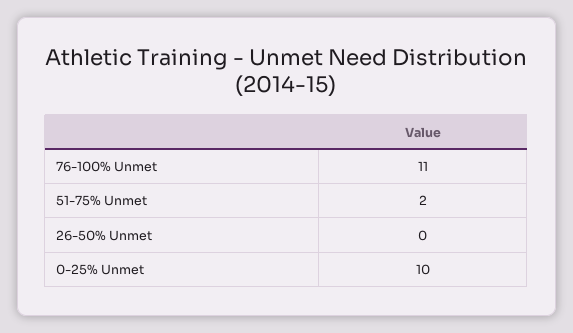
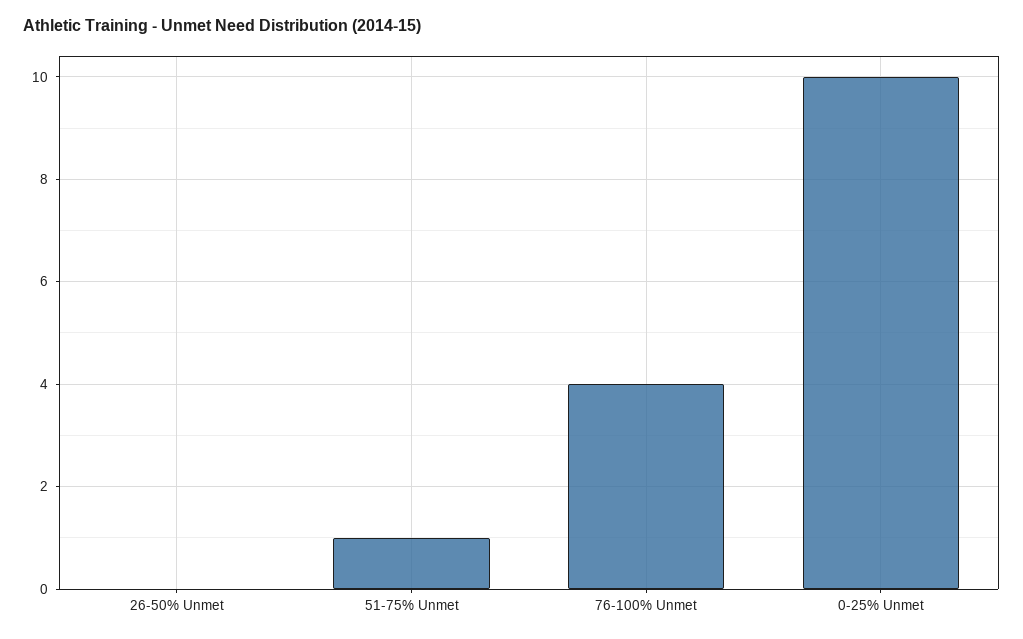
76-100% Unmet: 11 -> 4
51-75% Unmet: 2 -> 1

